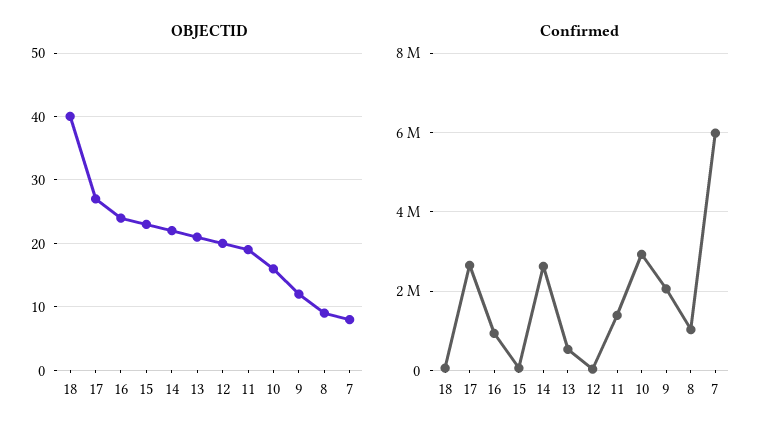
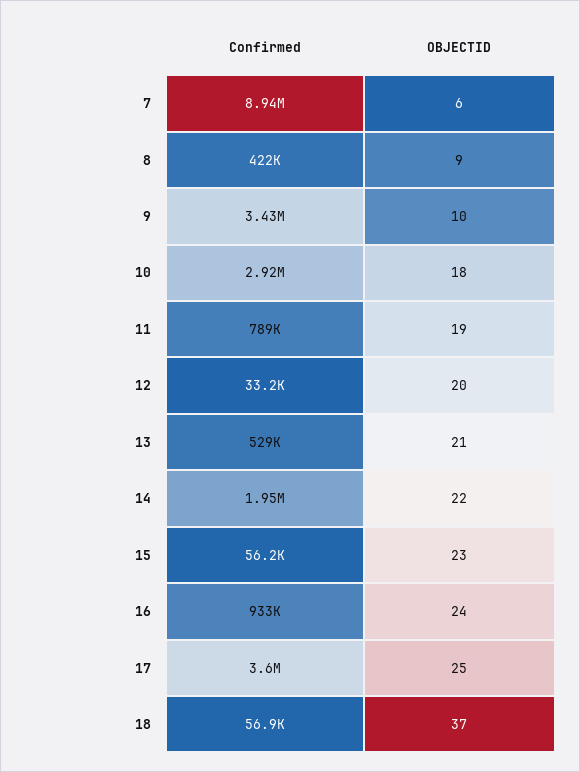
OBJECTID, 18: 40 -> 37
OBJECTID, 17: 27 -> 25
OBJECTID, 10: 16 -> 18
OBJECTID, 9: 12 -> 10
OBJECTID, 7: 8 -> 6
Confirmed, 17: 2600000 -> 3600000
Confirmed, 14: 2600000 -> 1950000
Confirmed, 11: 1400000 -> 789000
Confirmed, 9: 2000000 -> 3430000
Confirmed, 8: 1000000 -> 422000
Confirmed, 7: 6000000 -> 8940000

